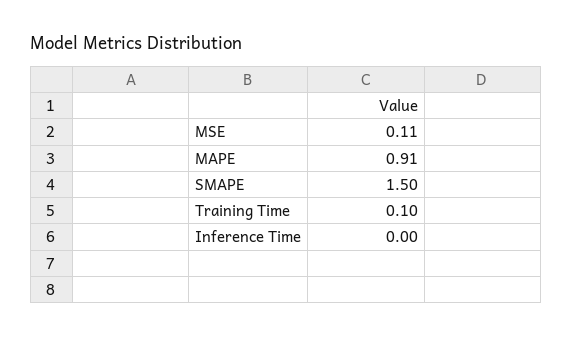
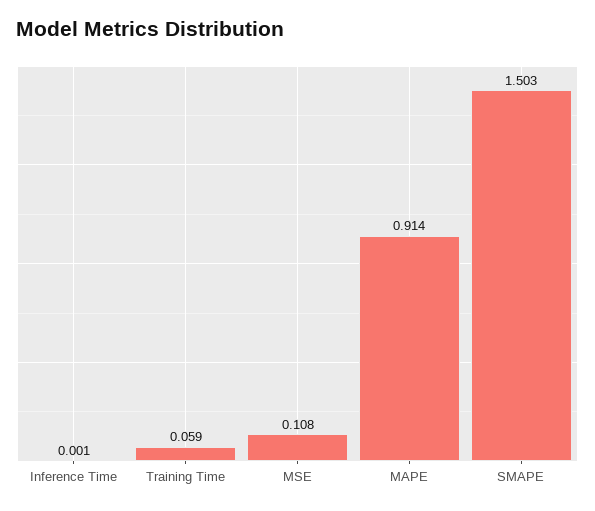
Training Time: 0.1 -> 0.059

